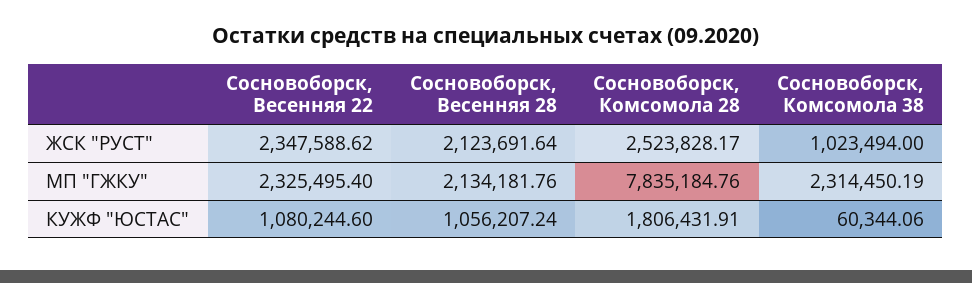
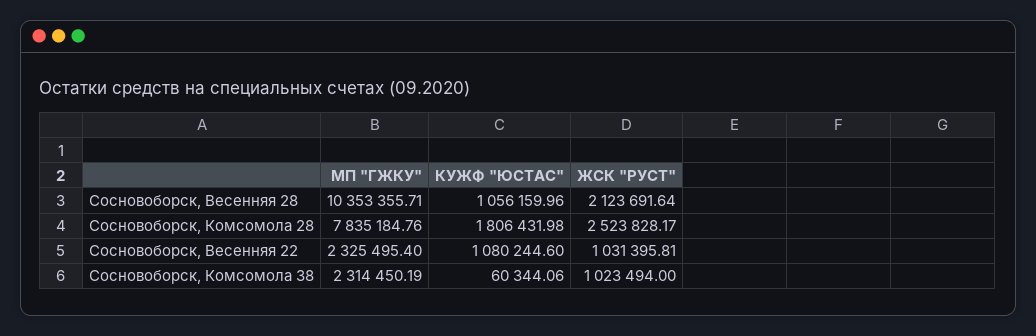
Сосновоборск, Весенняя 22, ЖСК "РУСТ": 2347588.62 -> 1031395.81
Сосновоборск, Весенняя 28, МП "ГЖКУ": 2134181.76 -> 10353355.71
Сосновоборск, Весенняя 28, КУЖФ "ЮСТАС": 1056207.24 -> 1056159.96
Сосновоборск, Комсомола 28, КУЖФ "ЮСТАС": 1806431.91 -> 1806431.98

